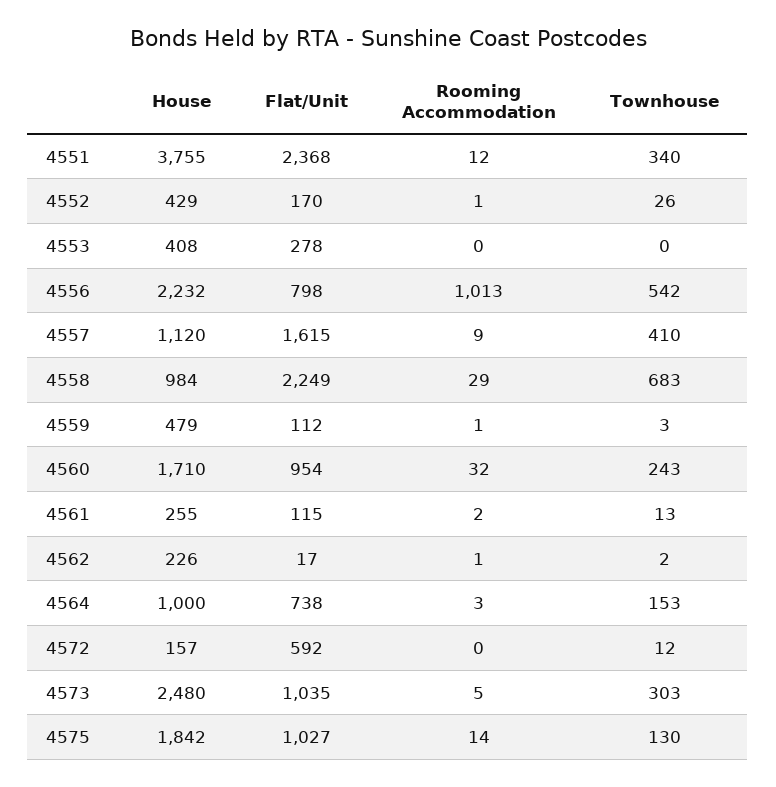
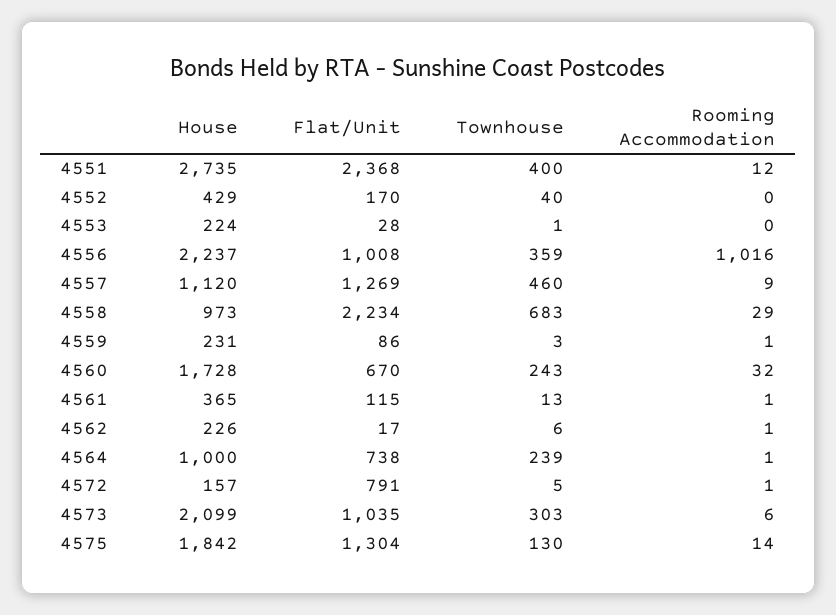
House, 4551: 3755 -> 2735
Townhouse, 4551: 340 -> 400
Rooming Accommodation, 4552: 1 -> 0
Townhouse, 4552: 26 -> 40
House, 4553: 408 -> 224
Flat/Unit, 4553: 278 -> 28
Townhouse, 4553: 0 -> 1
House, 4556: 2232 -> 2237
Flat/Unit, 4556: 798 -> 1008
Rooming Accommodation, 4556: 1013 -> 1016
Townhouse, 4556: 542 -> 359
Flat/Unit, 4557: 1615 -> 1269
Townhouse, 4557: 410 -> 460
House, 4558: 984 -> 973
Flat/Unit, 4558: 2249 -> 2234
House, 4559: 479 -> 231
Flat/Unit, 4559: 112 -> 86
House, 4560: 1710 -> 1728
Flat/Unit, 4560: 954 -> 670
House, 4561: 255 -> 365
Rooming Accommodation, 4561: 2 -> 1
Townhouse, 4562: 2 -> 6
Rooming Accommodation, 4564: 3 -> 1
Townhouse, 4564: 153 -> 239
Flat/Unit, 4572: 592 -> 791
Rooming Accommodation, 4572: 0 -> 1
Townhouse, 4572: 12 -> 5
House, 4573: 2480 -> 2099
Rooming Accommodation, 4573: 5 -> 6
Flat/Unit, 4575: 1027 -> 1304

